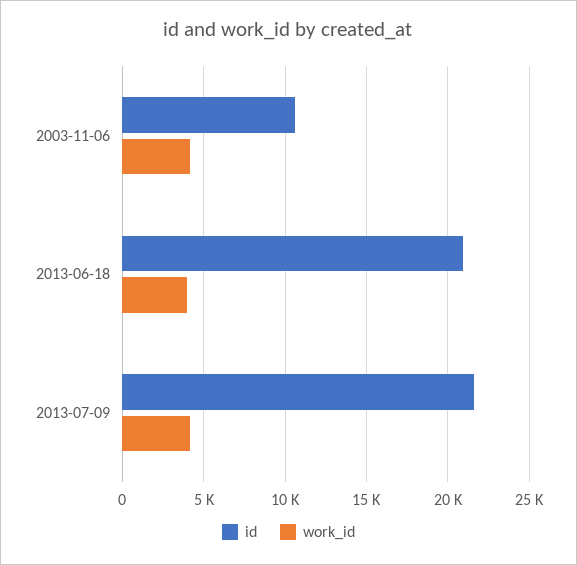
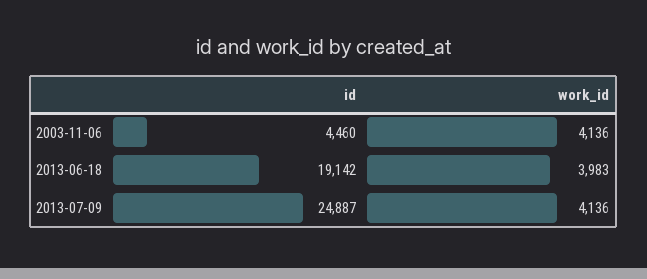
id, 2003-11-06: 10500 -> 4460
id, 2013-06-18: 21000 -> 19142
id, 2013-07-09: 21500 -> 24887

